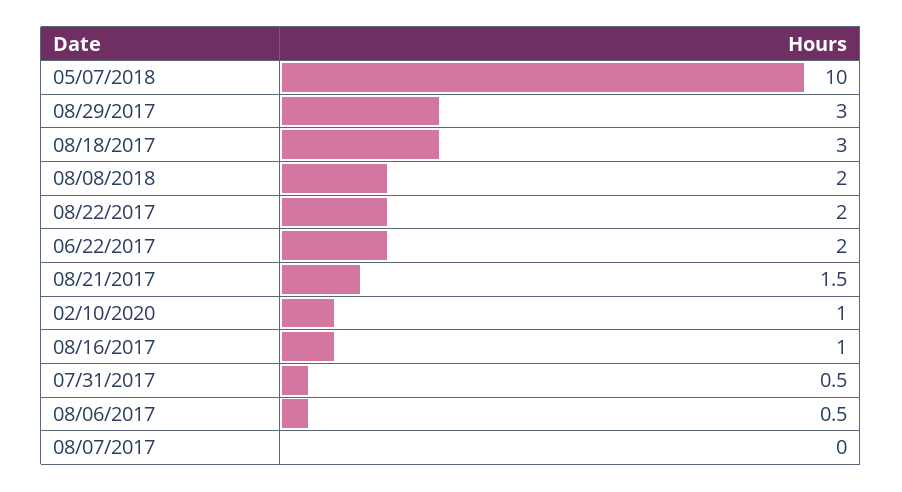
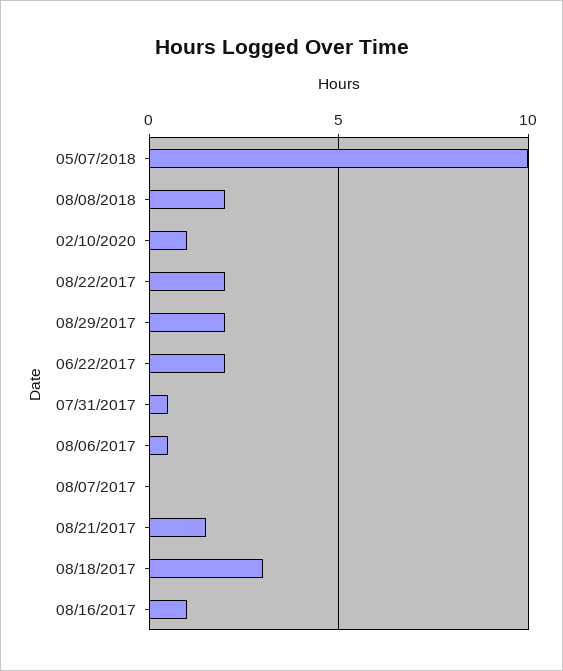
08/29/2017: 3 -> 2

